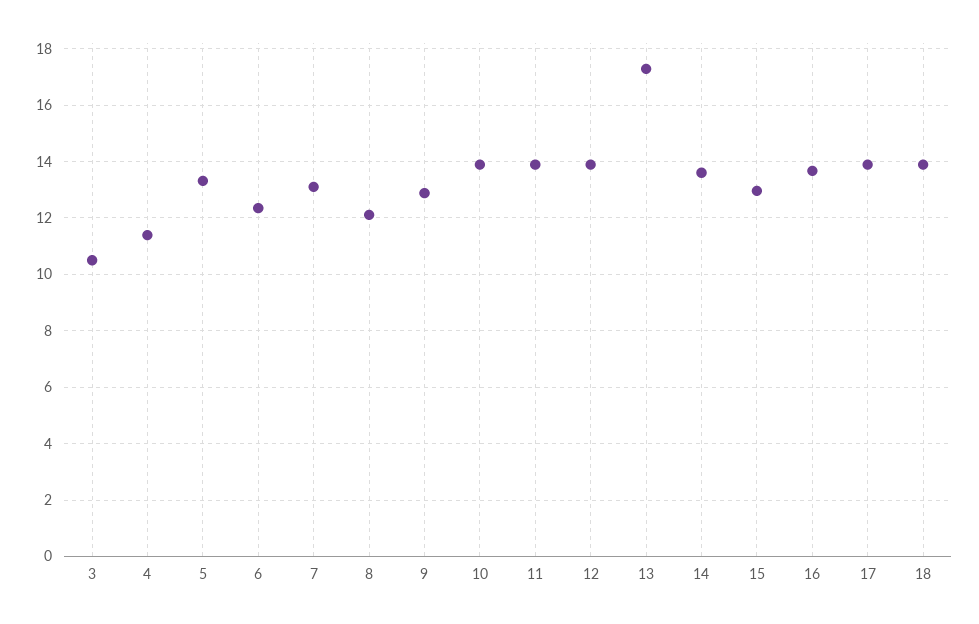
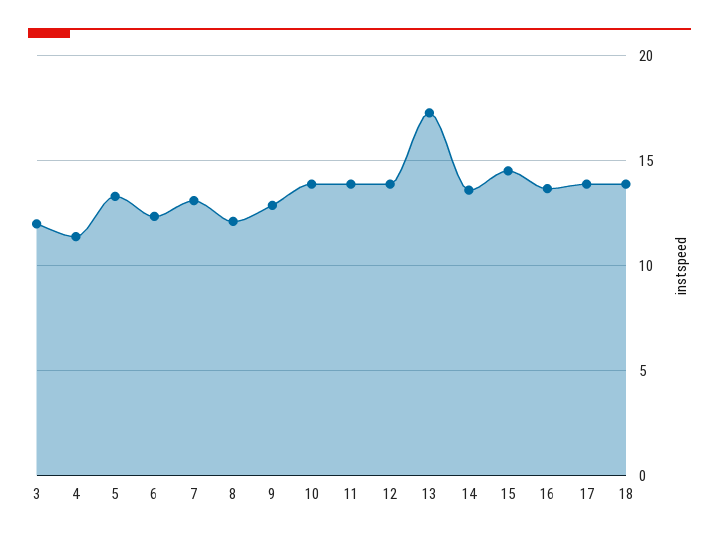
3: 10.5 -> 12
15: 13 -> 14.5

